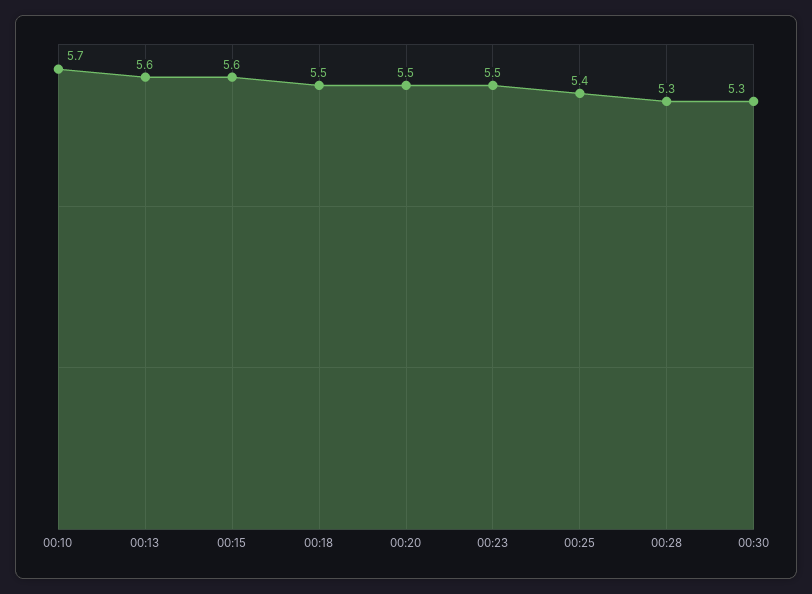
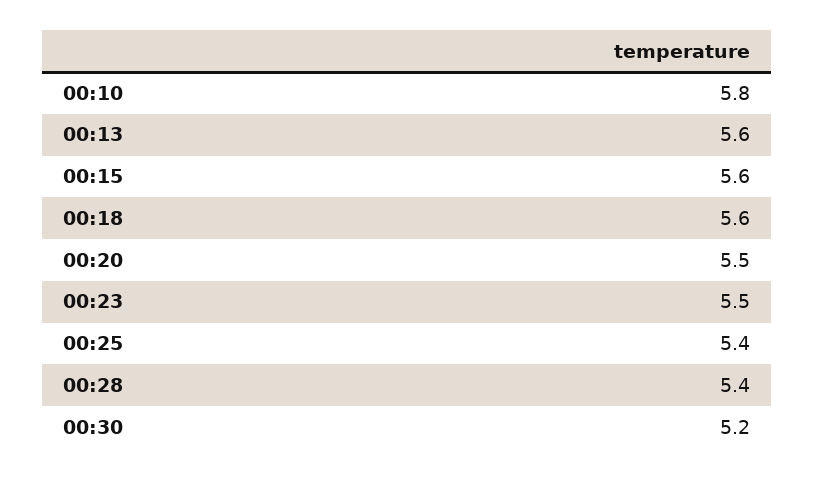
00:10: 5.7 -> 5.8
00:18: 5.5 -> 5.6
00:28: 5.3 -> 5.4
00:30: 5.3 -> 5.2

